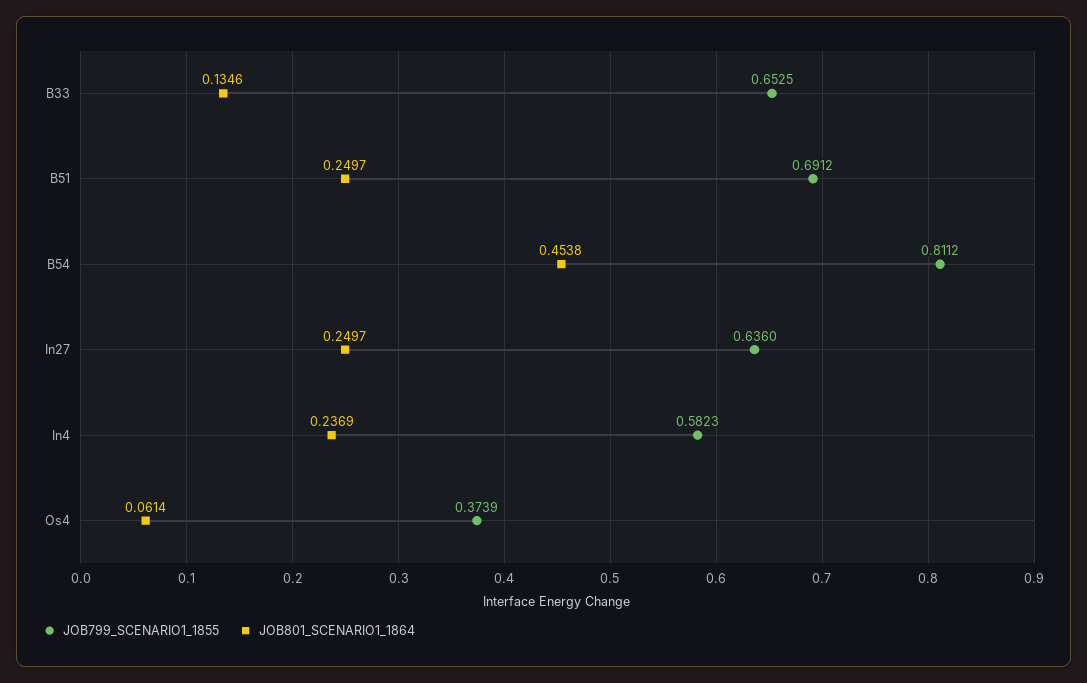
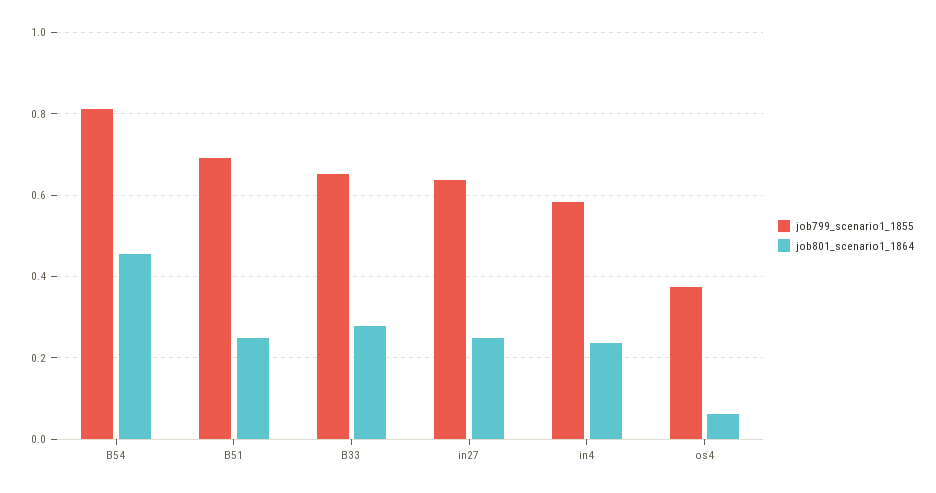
JOB801_SCENARIO1_1864, B33: 0.1346 -> 0.28

